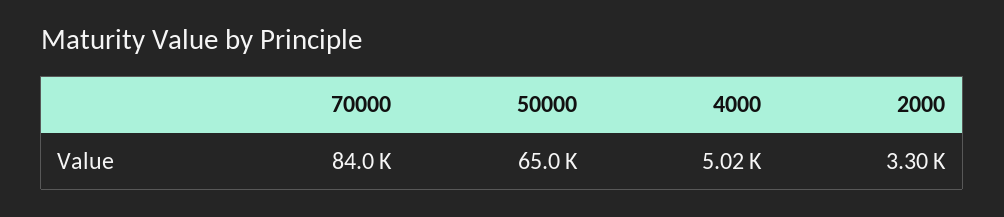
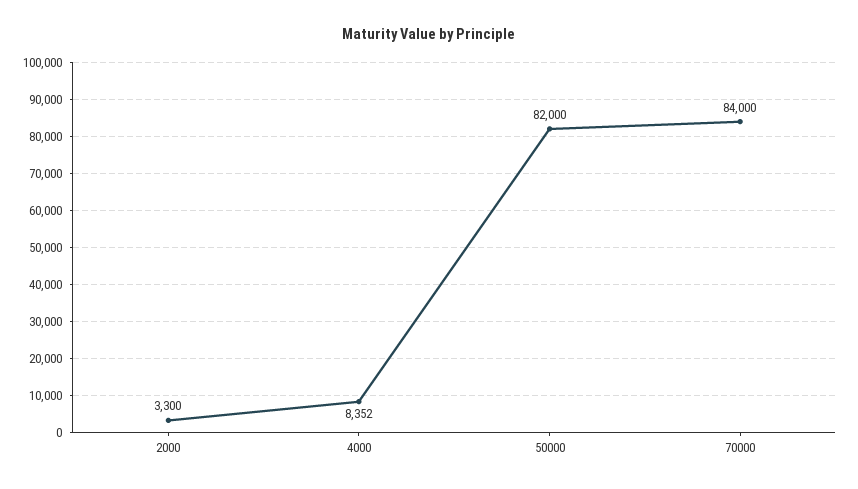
50000: 65000 -> 82000
4000: 5020 -> 8352

